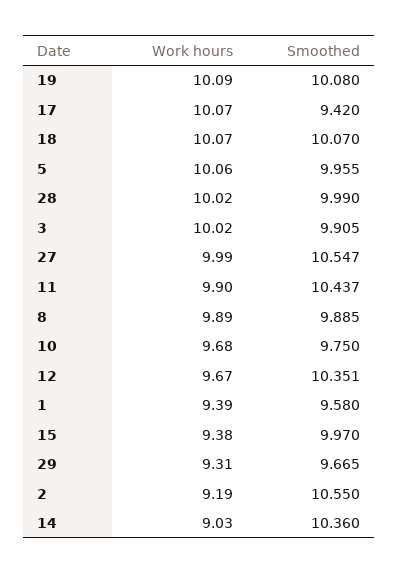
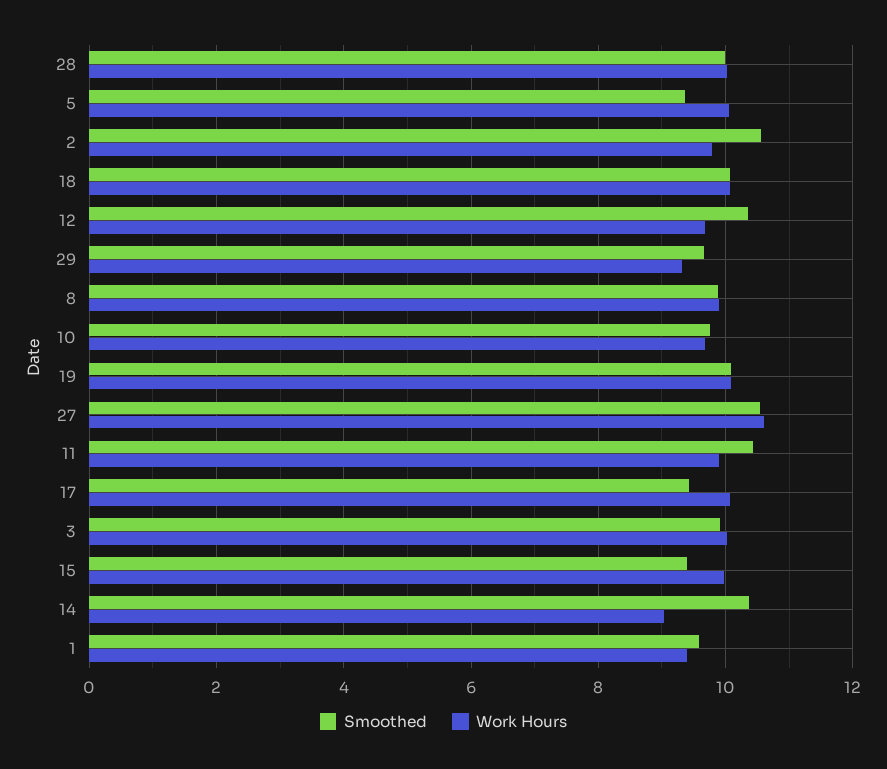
Smoothed, 5: 9.955 -> 9.4
Work hours, 27: 9.99 -> 10.6
Work hours, 15: 9.38 -> 10
Smoothed, 15: 9.97 -> 9.4
Work hours, 2: 9.19 -> 9.8

